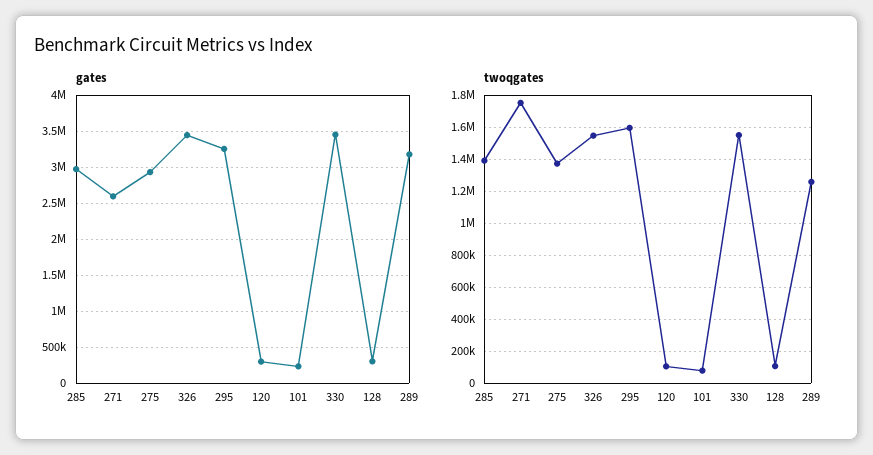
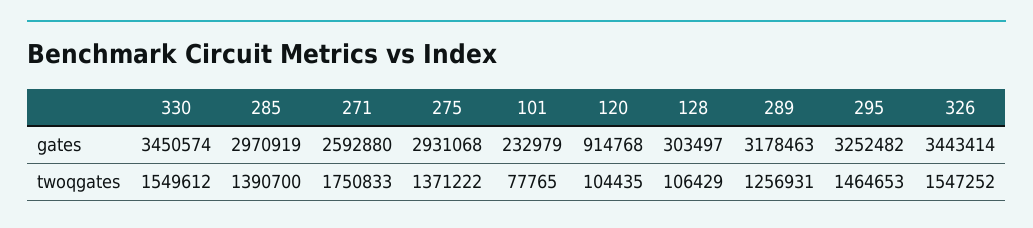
gates, 120: 300000 -> 914768
twoqgates, 295: 1600000 -> 1464653

